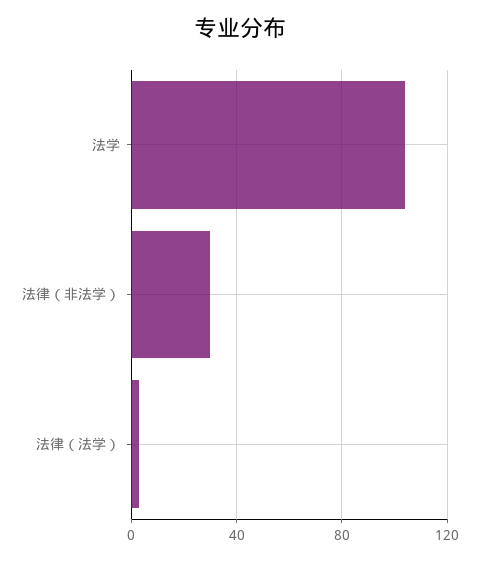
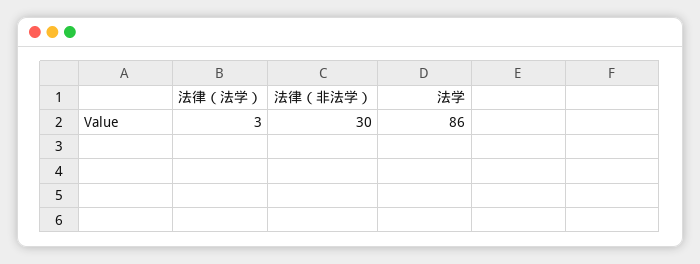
法学: 105 -> 86

